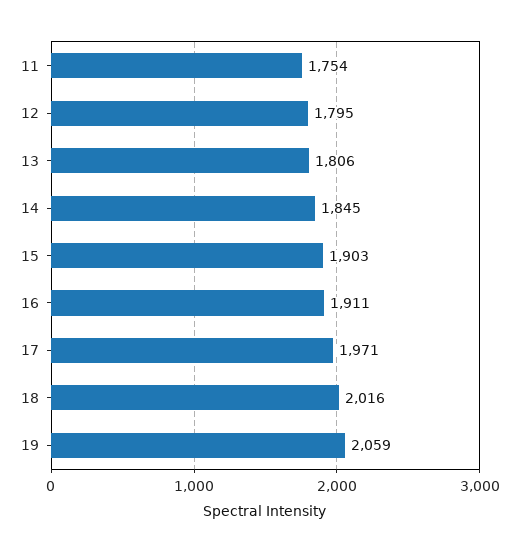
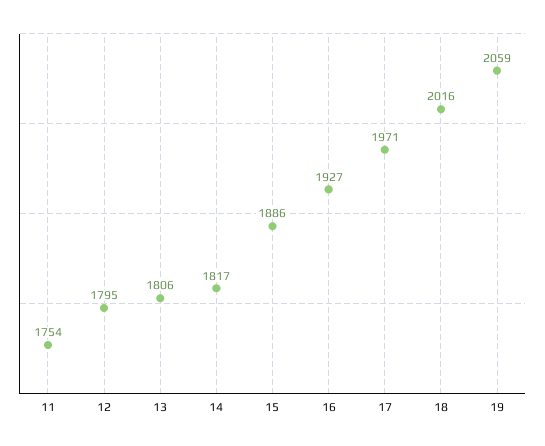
14: 1845 -> 1817
15: 1903 -> 1886
16: 1911 -> 1927

